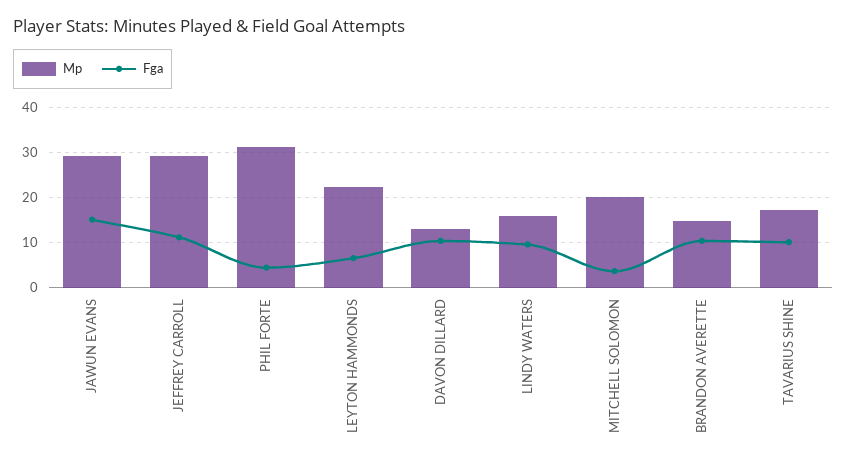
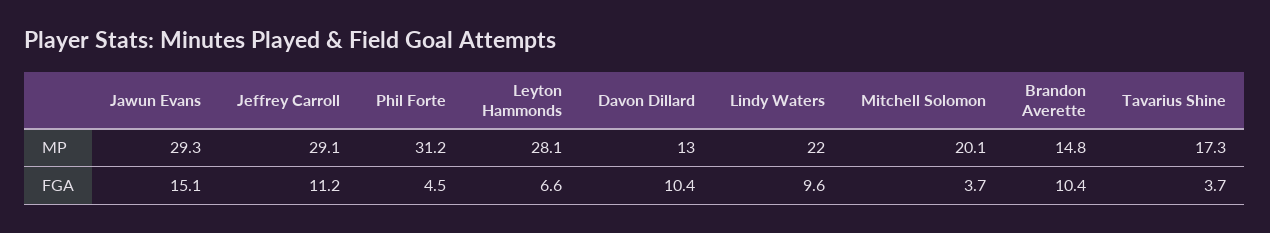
Mp, LEYTON HAMMONDS: 22 -> 28.1
Mp, LINDY WATERS: 16 -> 22
Fga, TAVARIUS SHINE: 10 -> 3.7

